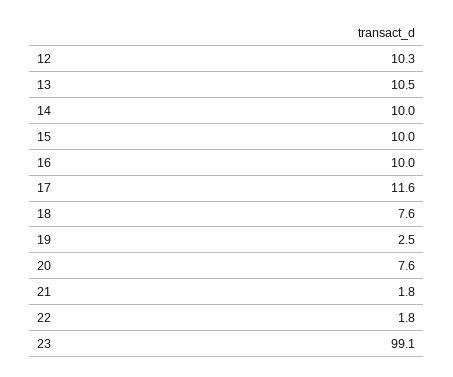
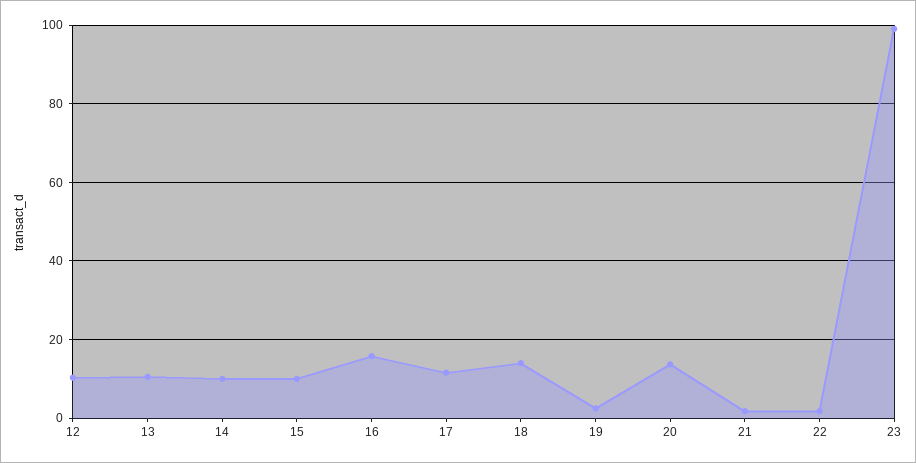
16: 10 -> 16
18: 7.6 -> 14
20: 7.6 -> 14

